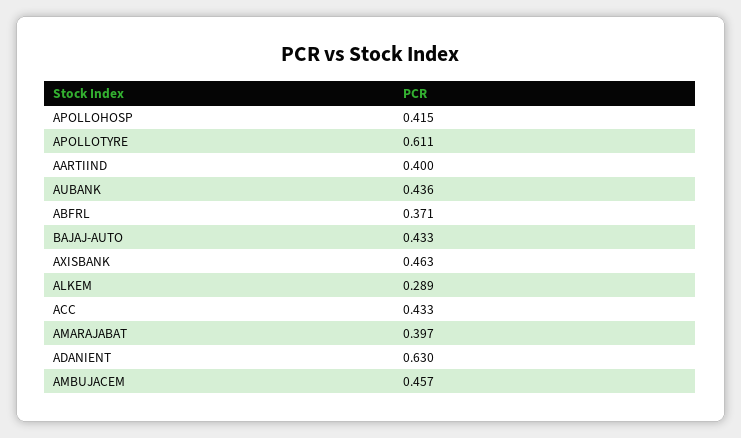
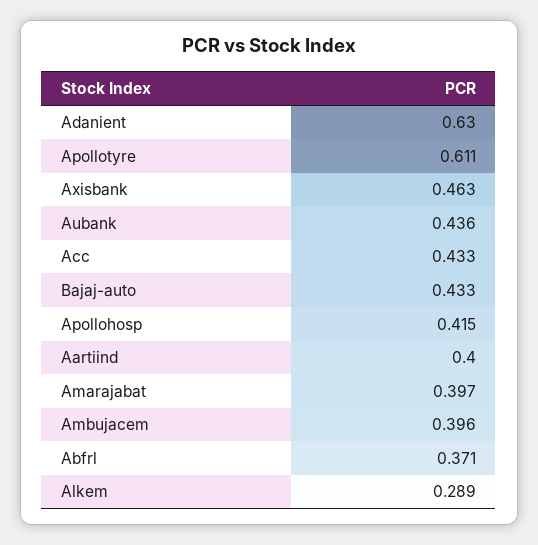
AMBUJACEM: 0.457 -> 0.396

